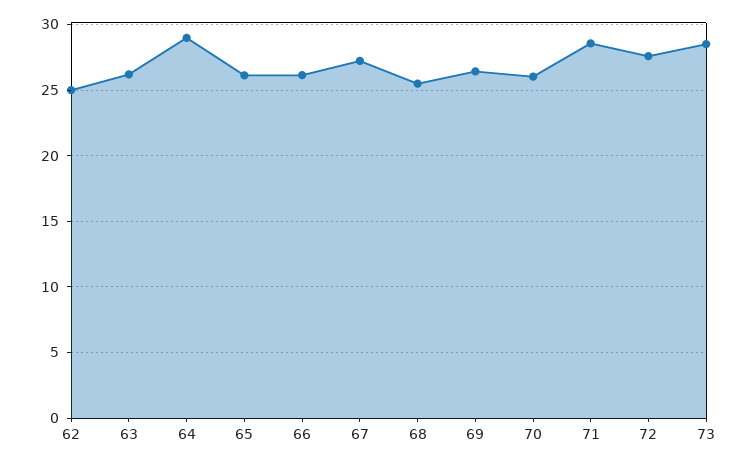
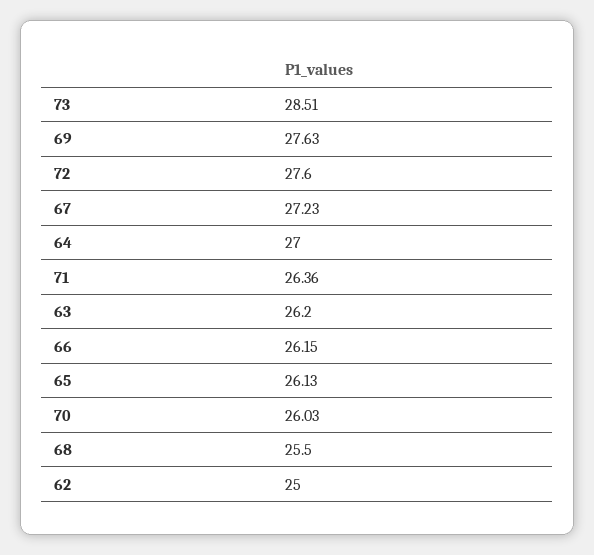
64: 29 -> 27
69: 26.5 -> 27.63
71: 28.5 -> 26.36

